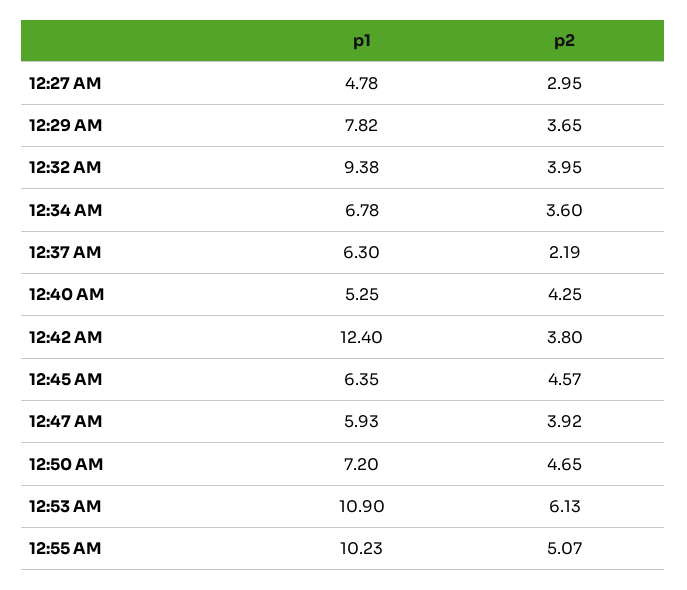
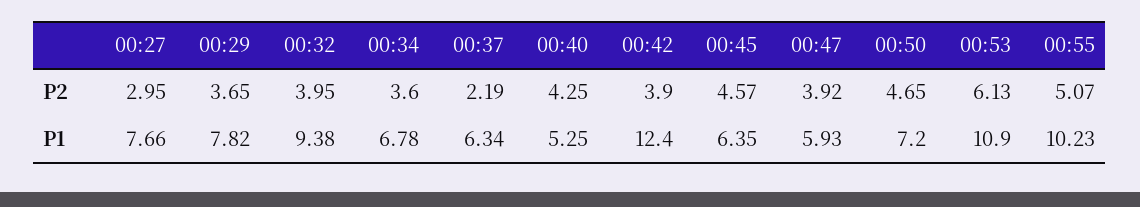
p1, 12:27 AM: 4.78 -> 7.66
p1, 12:37 AM: 6.3 -> 6.34
p2, 12:42 AM: 3.8 -> 3.9

